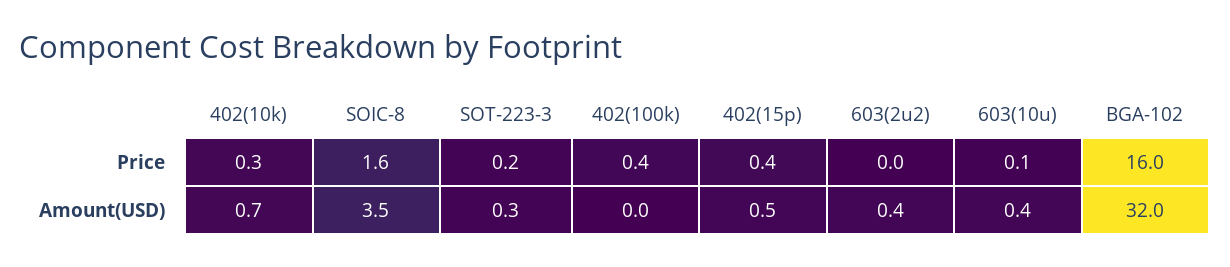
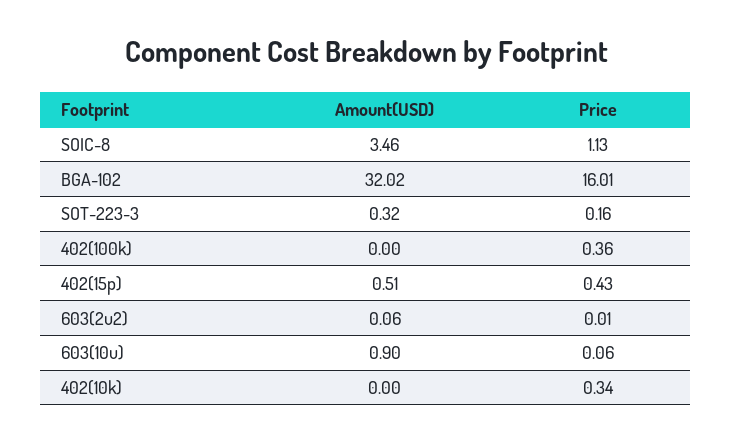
SOIC-8, Price: 1.6 -> 1.13
402(10k), Amount(USD): 0.7 -> 0
603(2u2), Amount(USD): 0.4 -> 0.06
603(10u), Amount(USD): 0.4 -> 0.9

